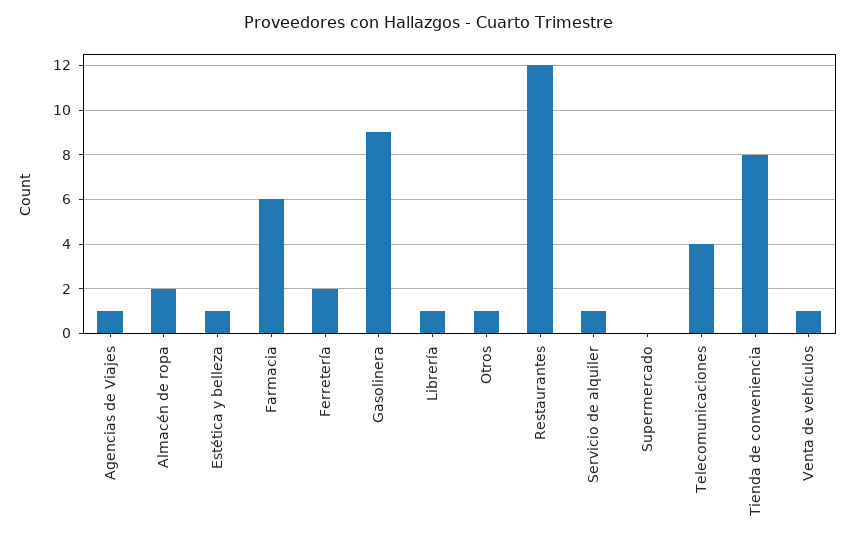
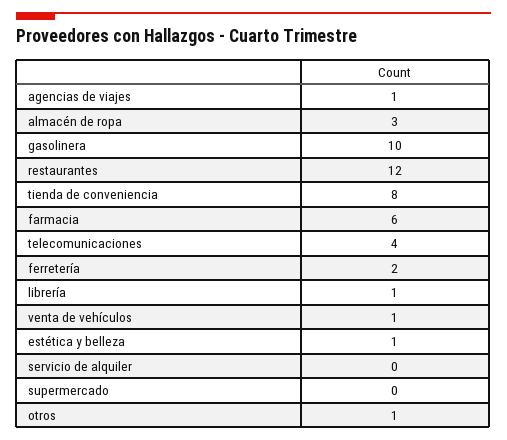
Almacén de ropa: 2 -> 3
Gasolinera: 9 -> 10
Servicio de alquiler: 1 -> 0

